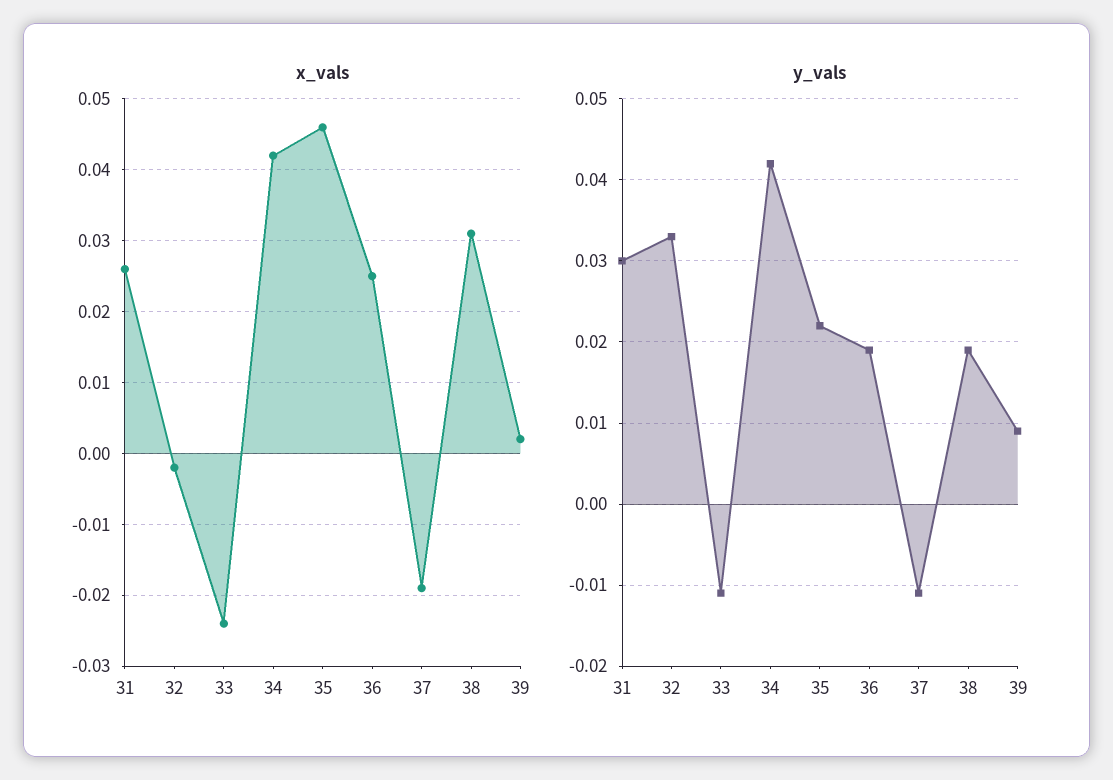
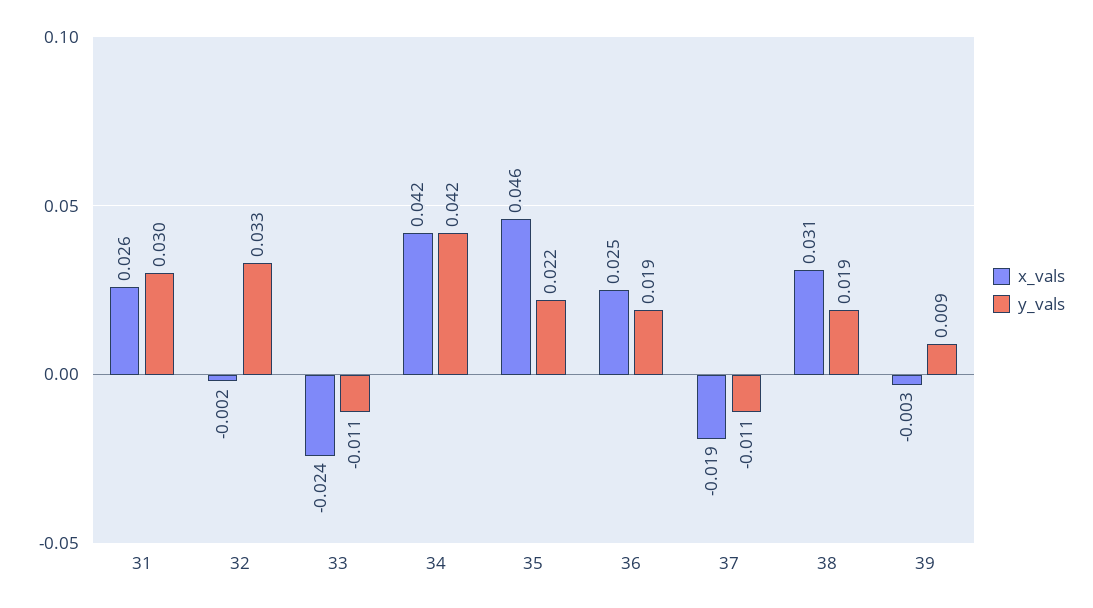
x_vals, 39: 0.002 -> -0.003

